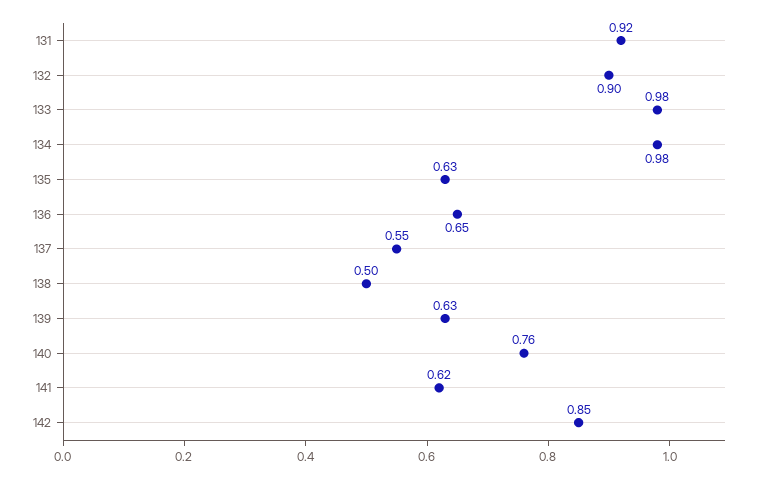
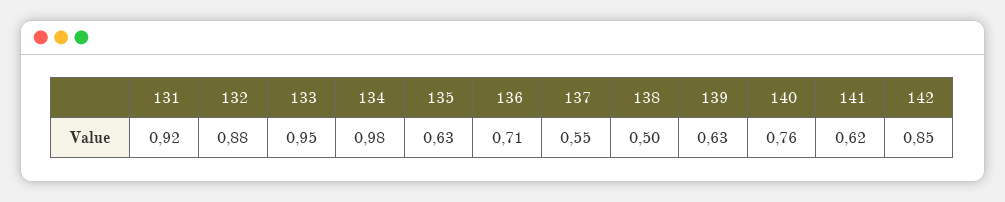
132: 0.9 -> 0.88
133: 0.98 -> 0.95
136: 0.65 -> 0.71

